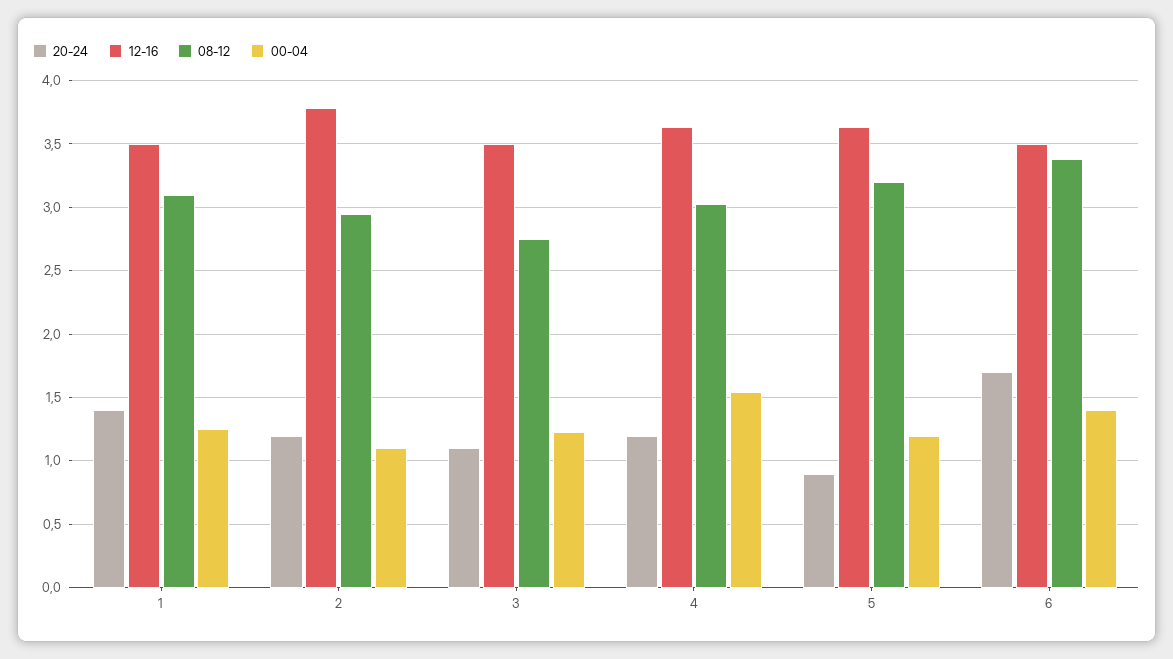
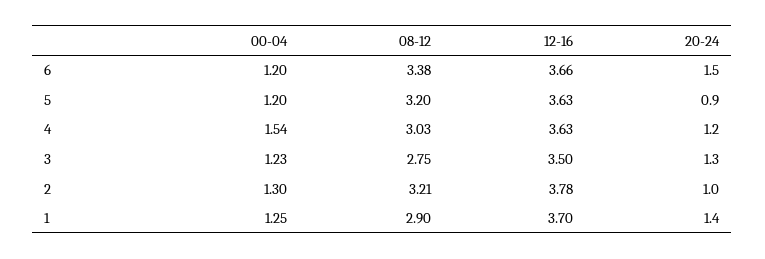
12-16, 1: 3.5 -> 3.7
08-12, 1: 3.1 -> 2.9
20-24, 2: 1.2 -> 1
08-12, 2: 2.95 -> 3.21
00-04, 2: 1.1 -> 1.3
20-24, 3: 1.1 -> 1.3
20-24, 6: 1.7 -> 1.5
12-16, 6: 3.5 -> 3.66
00-04, 6: 1.4 -> 1.2

